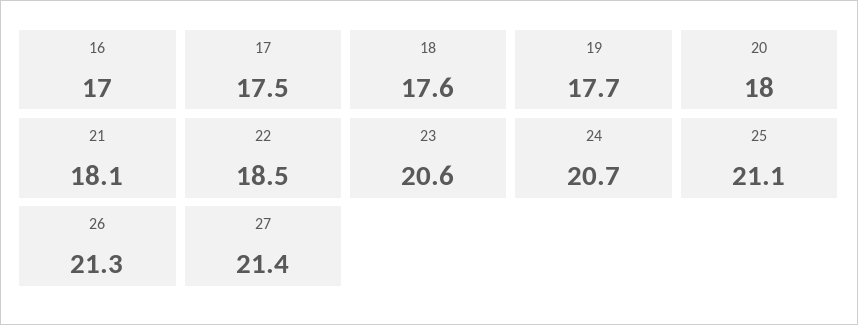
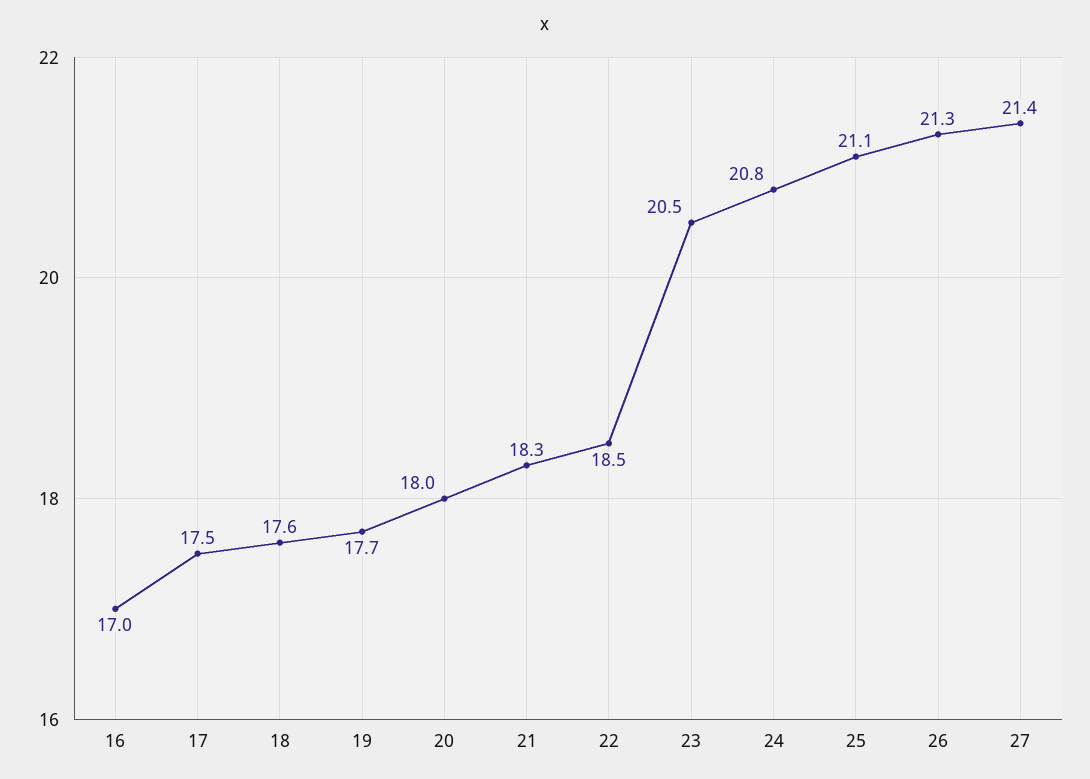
21: 18.1 -> 18.3
23: 20.6 -> 20.5
24: 20.7 -> 20.8

